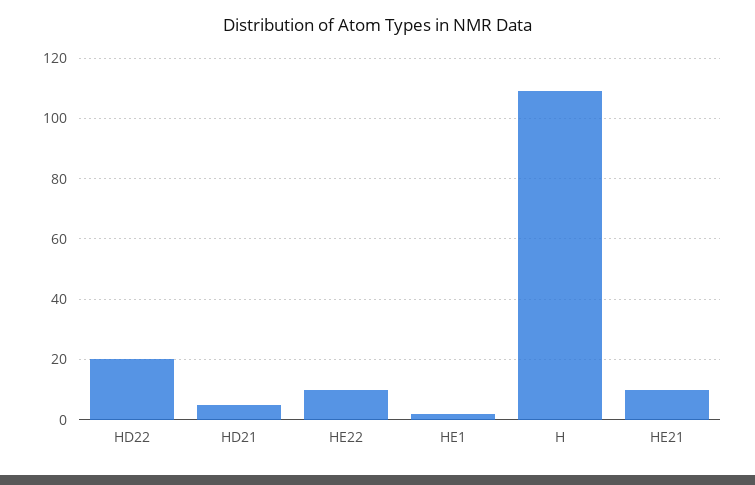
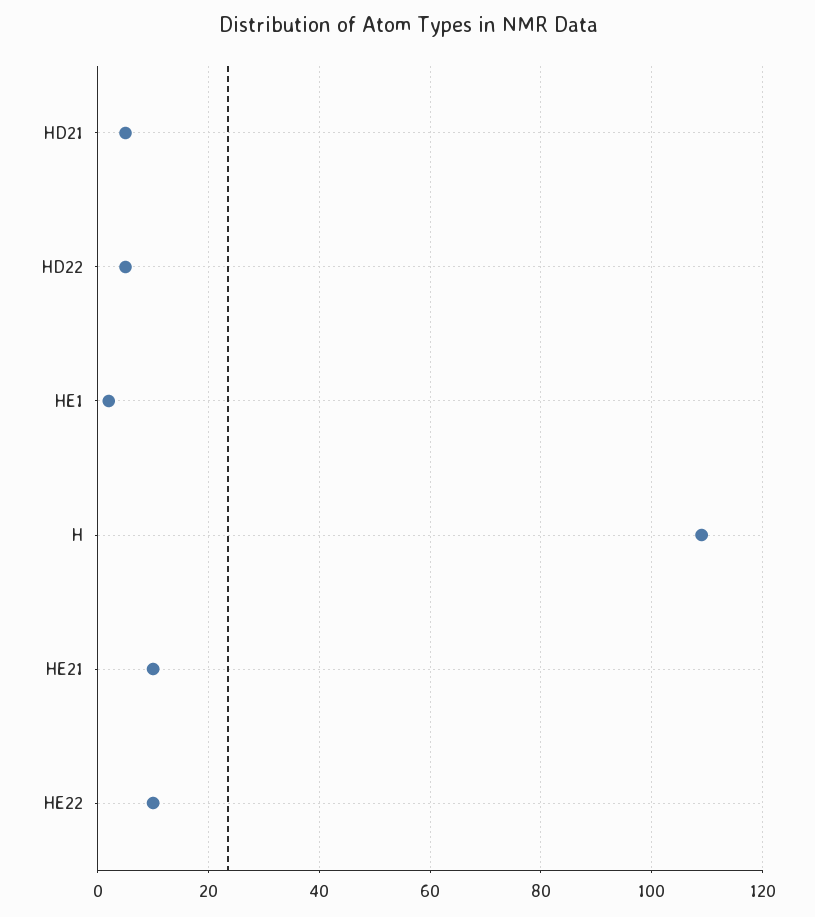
HD22: 20 -> 5

